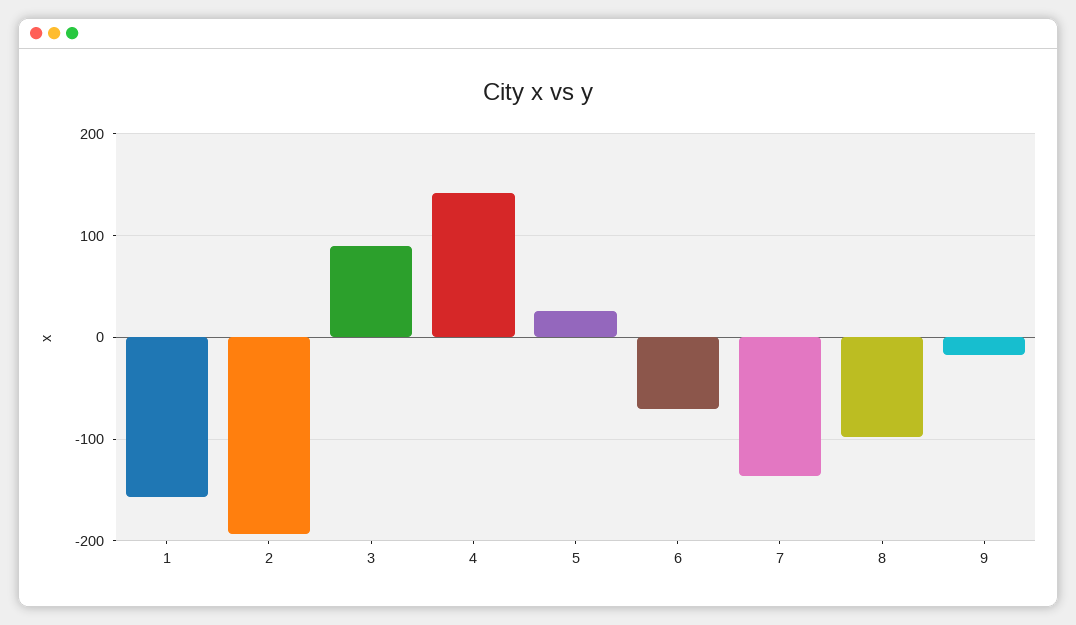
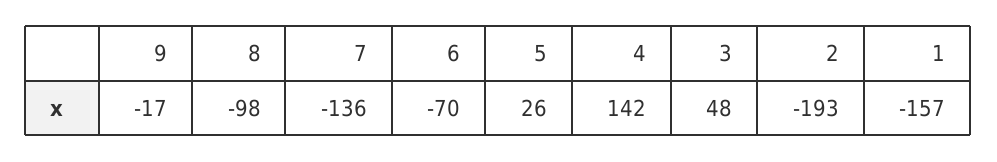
3: 90 -> 48

